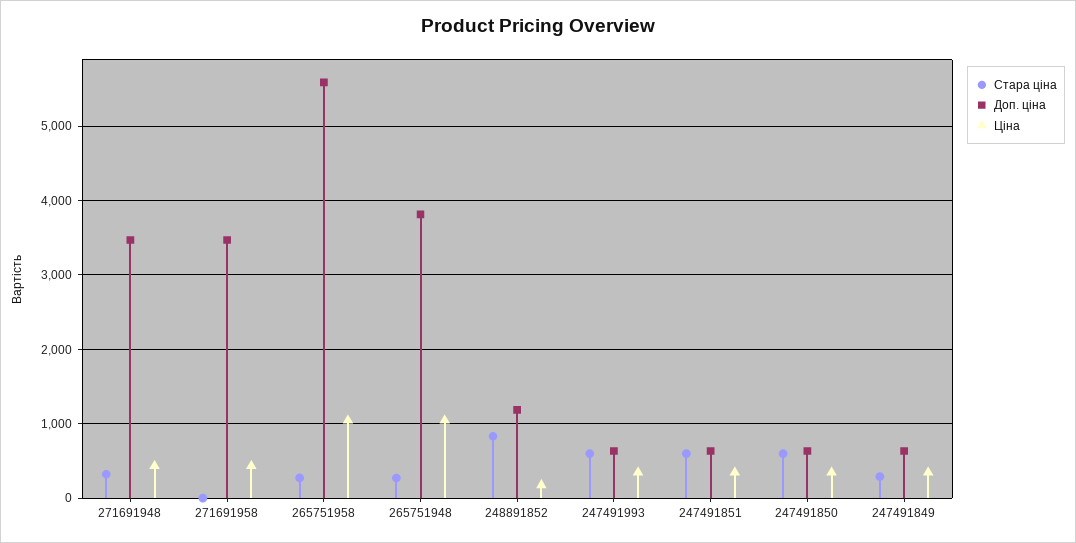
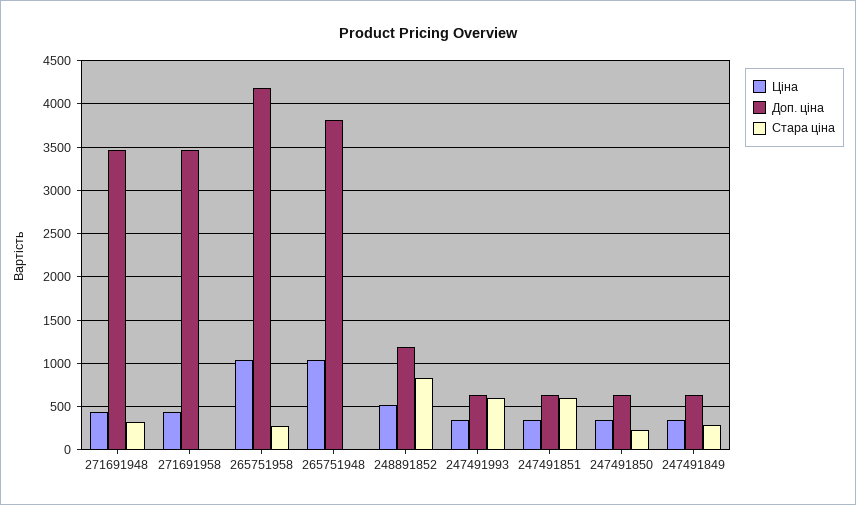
Доп. ціна, 265751958: 5600 -> 4200
Стара ціна, 265751948: 300 -> 0
Ціна, 248891852: 200 -> 500
Стара ціна, 247491850: 600 -> 200

